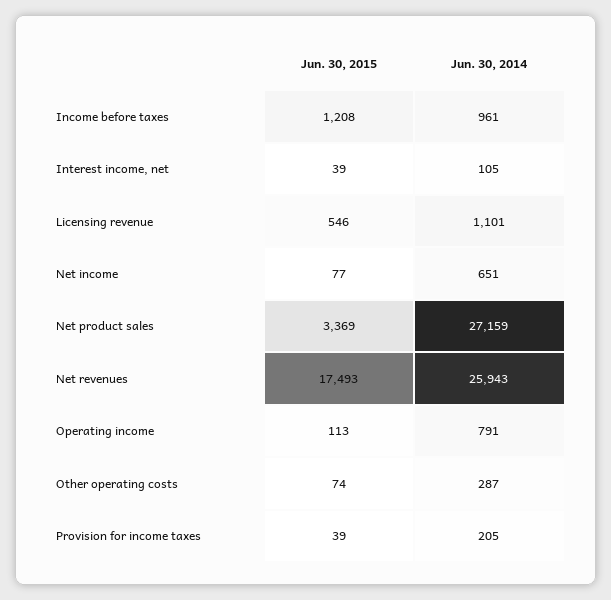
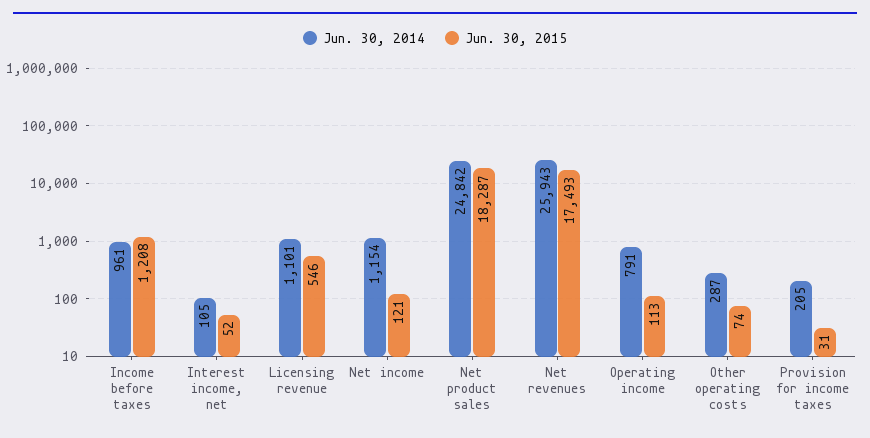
Jun. 30, 2015, Interest income, net: 39 -> 52
Jun. 30, 2015, Net income: 77 -> 121
Jun. 30, 2014, Net income: 651 -> 1154
Jun. 30, 2015, Net product sales: 3369 -> 18287
Jun. 30, 2014, Net product sales: 27159 -> 24842
Jun. 30, 2015, Provision for income taxes: 39 -> 31

